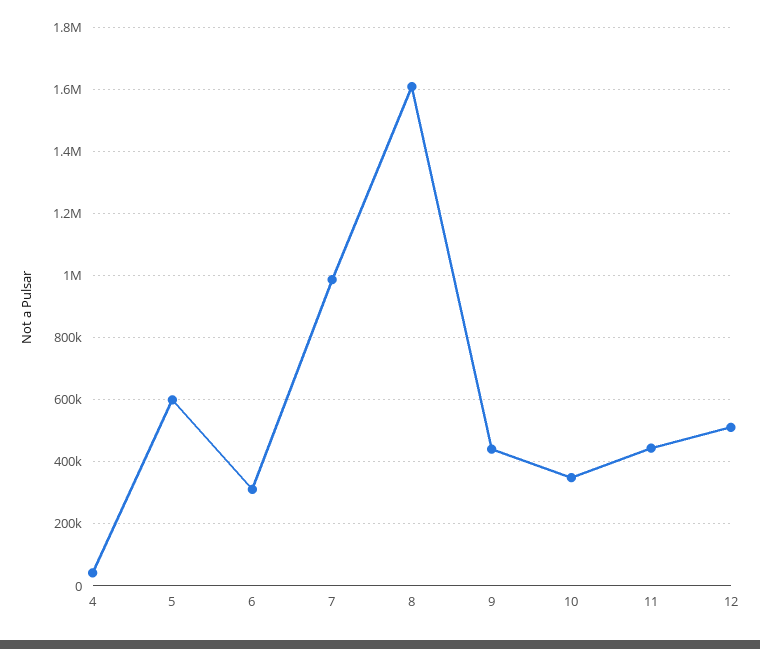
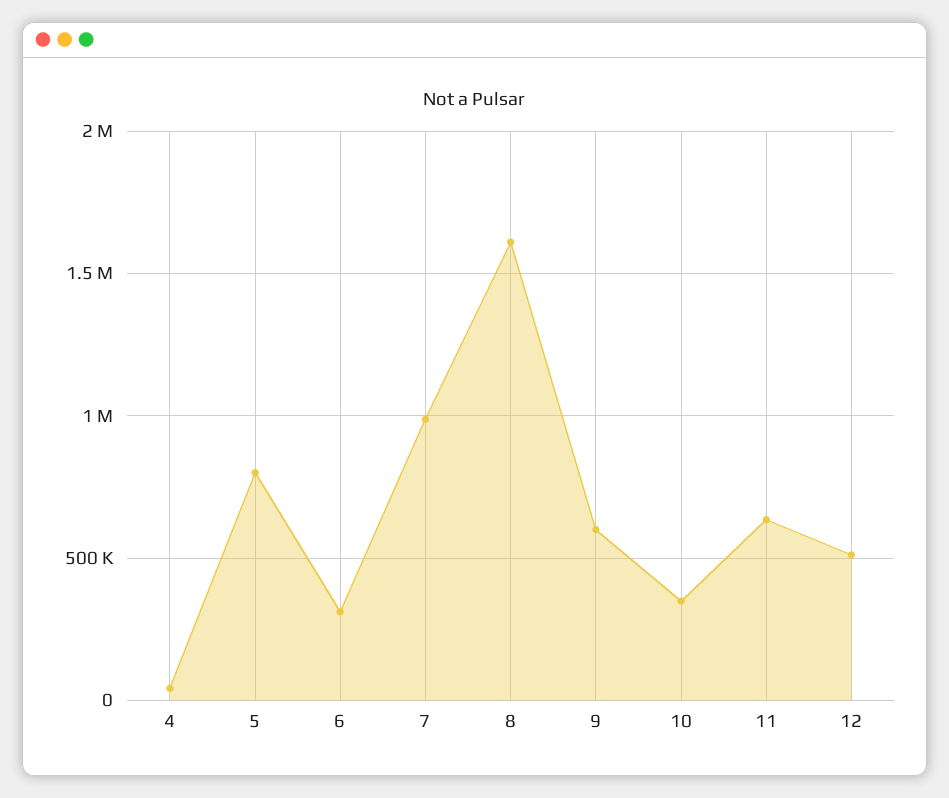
5: 600000 -> 800000
9: 440000 -> 600000
11: 440000 -> 650000

